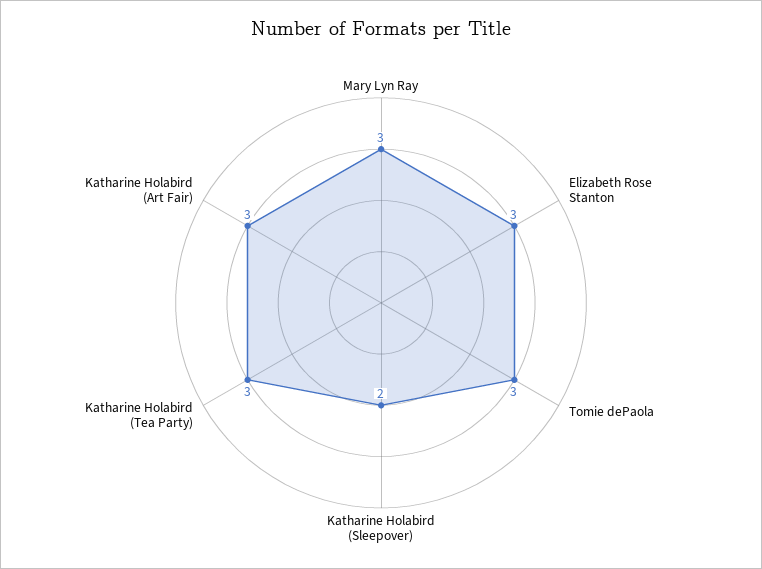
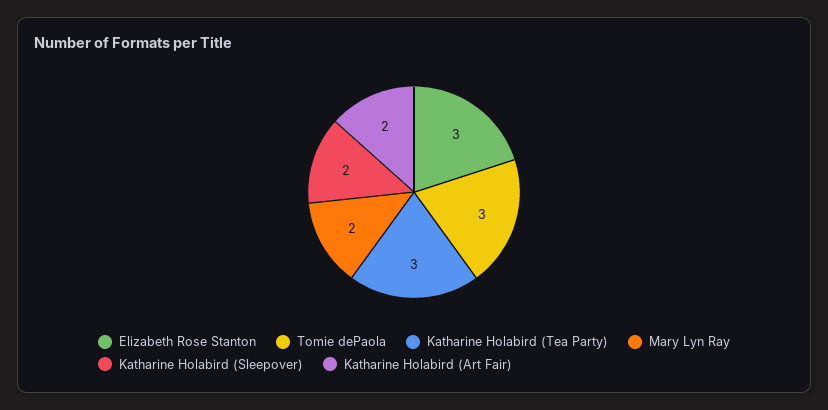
Mary Lyn Ray: 3 -> 2
Katharine Holabird (Art Fair): 3 -> 2

